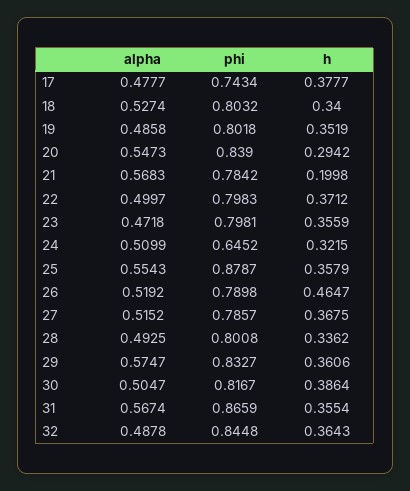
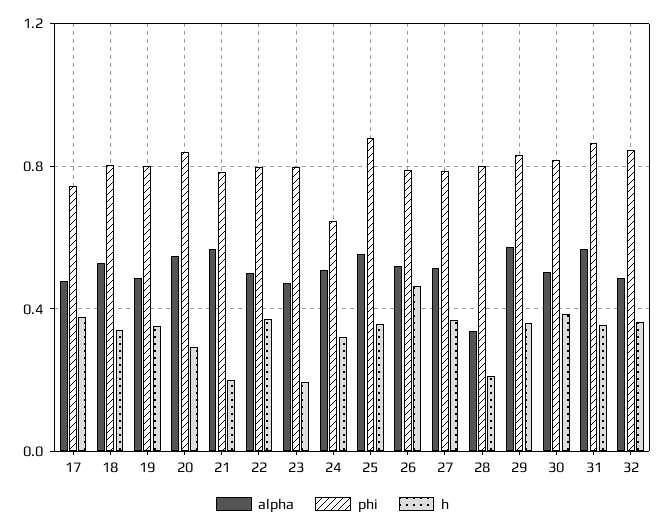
h, 23: 0.3559 -> 0.2
alpha, 28: 0.4925 -> 0.35
h, 28: 0.3362 -> 0.2

